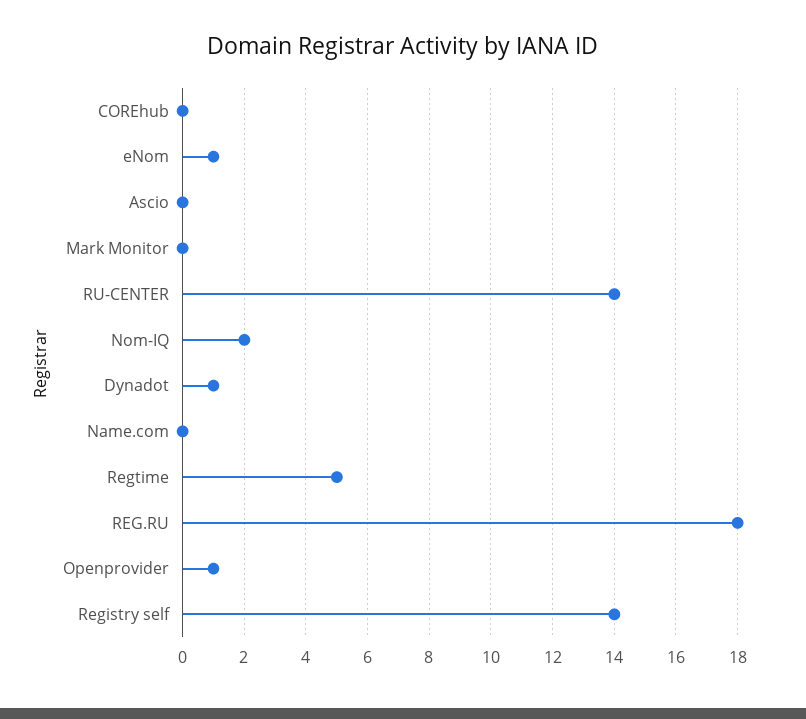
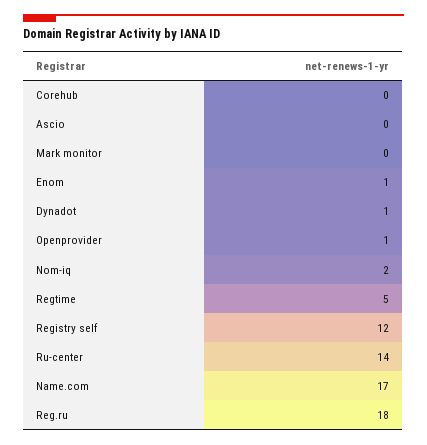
Name.com: 0 -> 17
Registry self: 14 -> 12

